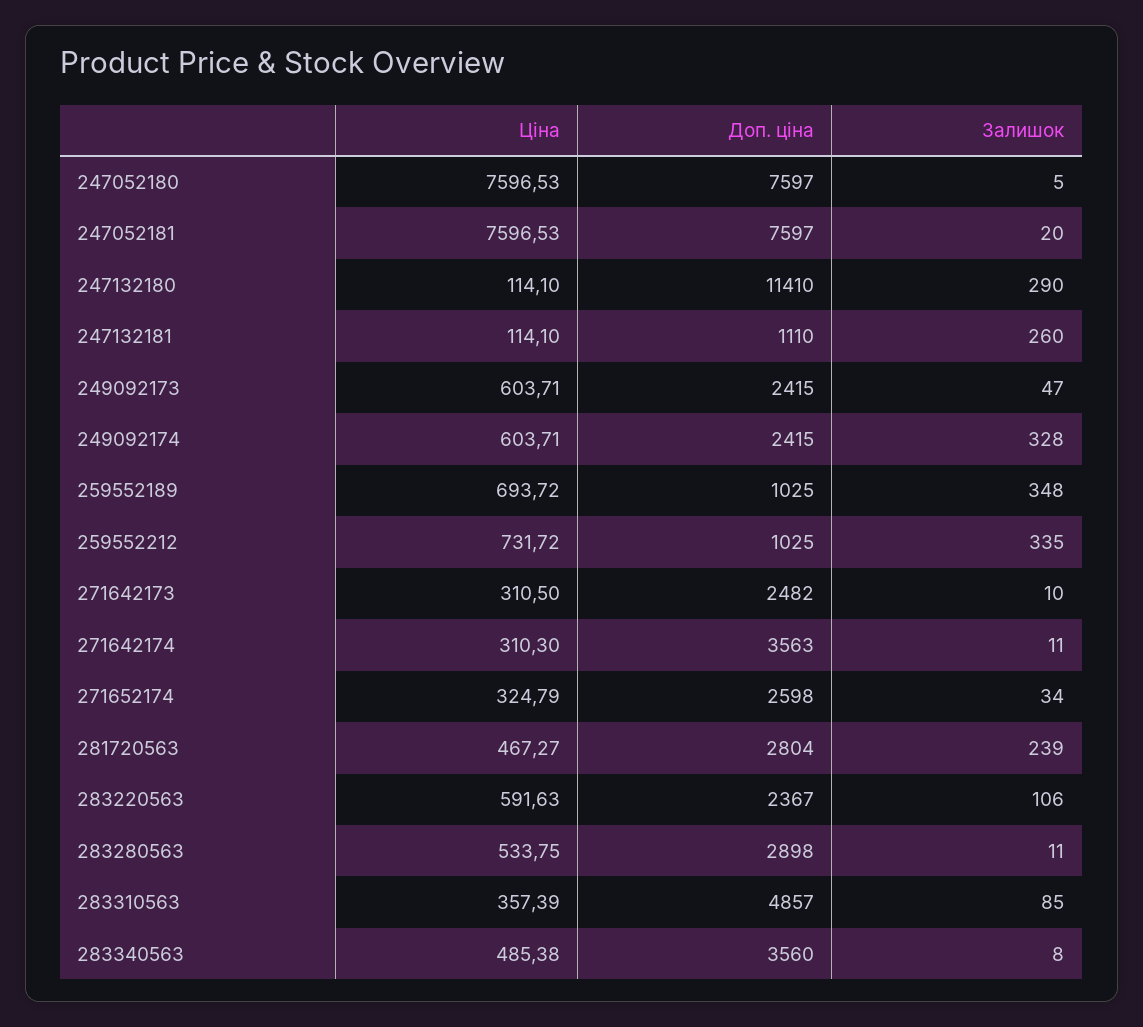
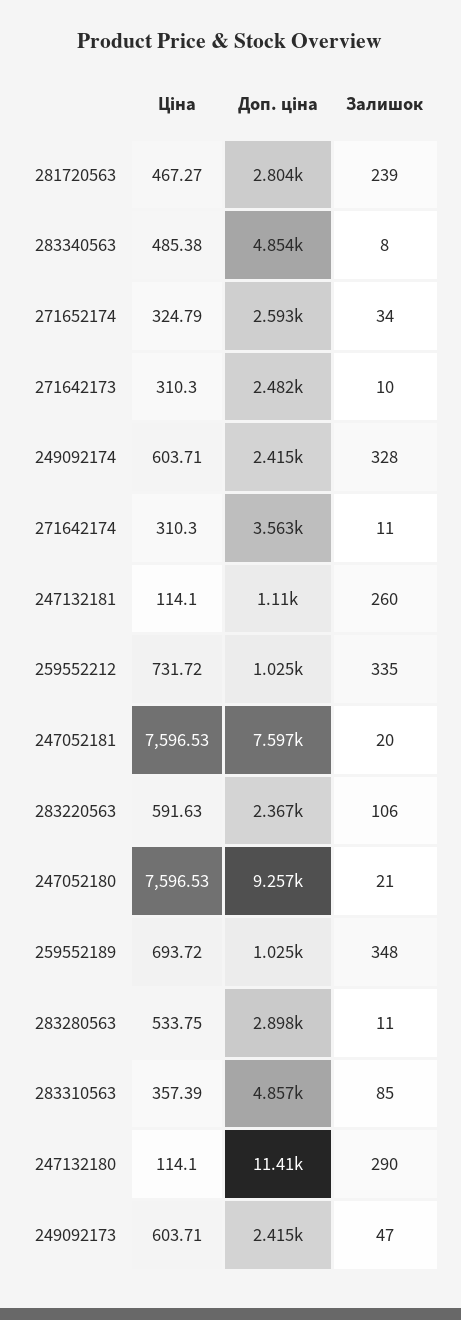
Доп. ціна, 247052180: 7597 -> 9257
Залишок, 247052180: 5 -> 21
Ціна, 271642173: 310.5 -> 310.3
Доп. ціна, 271652174: 2598 -> 2593
Доп. ціна, 283340563: 3560 -> 4854

